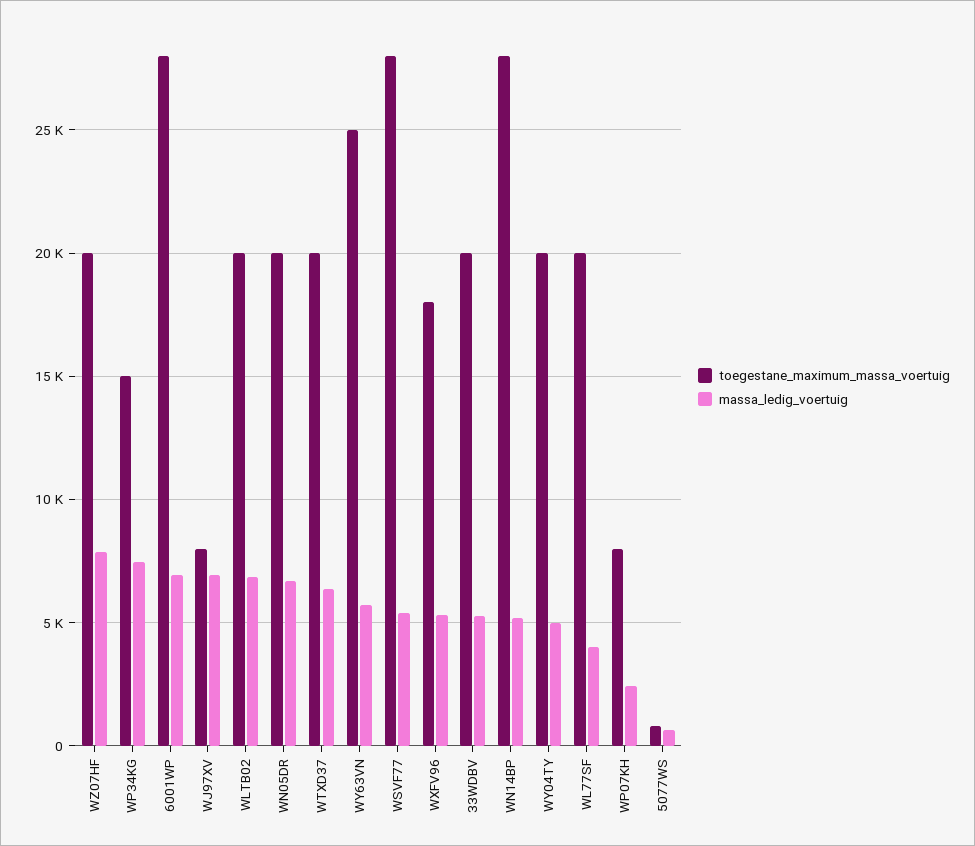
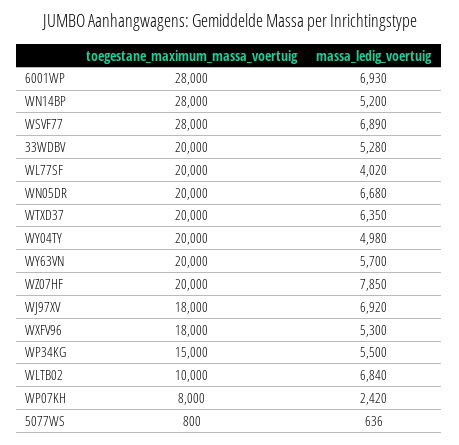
massa_ledig_voertuig, WP34KG: 7500 -> 5500
toegestane_maximum_massa_voertuig, WJ97XV: 8000 -> 18000
toegestane_maximum_massa_voertuig, WLTB02: 20000 -> 10000
toegestane_maximum_massa_voertuig, WY63VN: 25000 -> 20000
massa_ledig_voertuig, WSVF77: 5500 -> 6890

